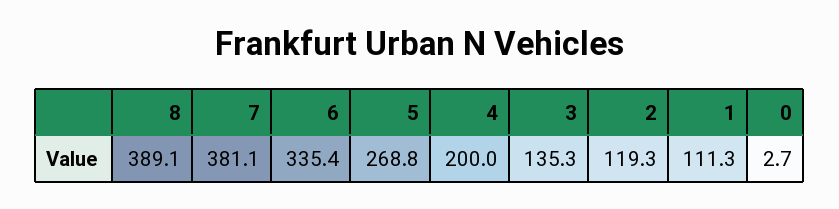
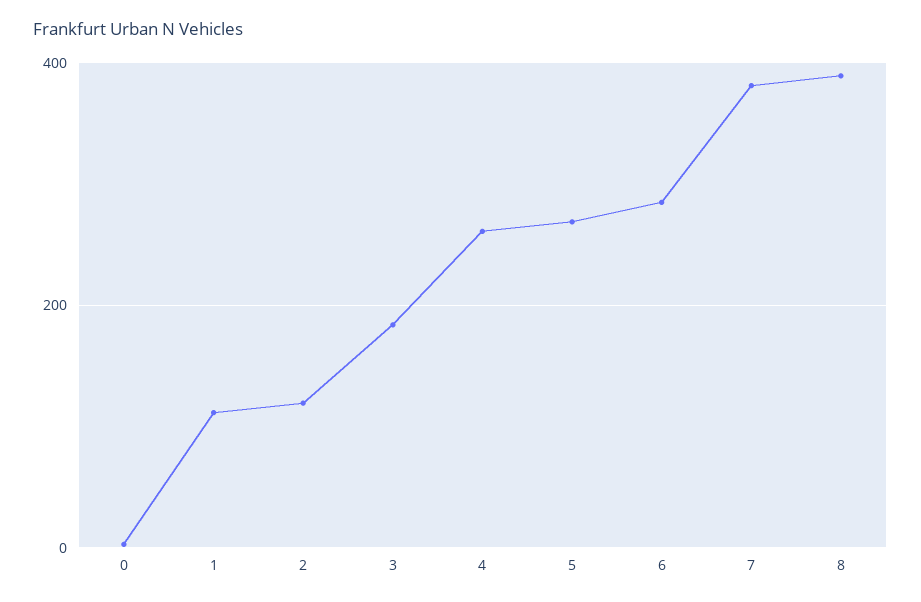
6: 335.4 -> 280
4: 200 -> 260
3: 135.3 -> 180

